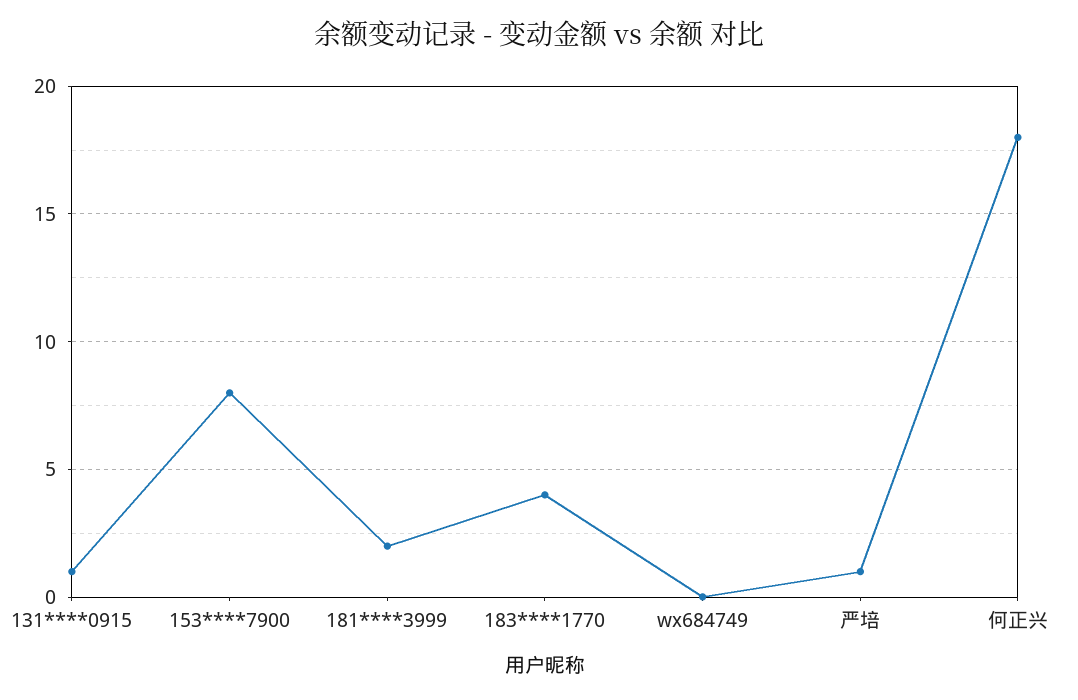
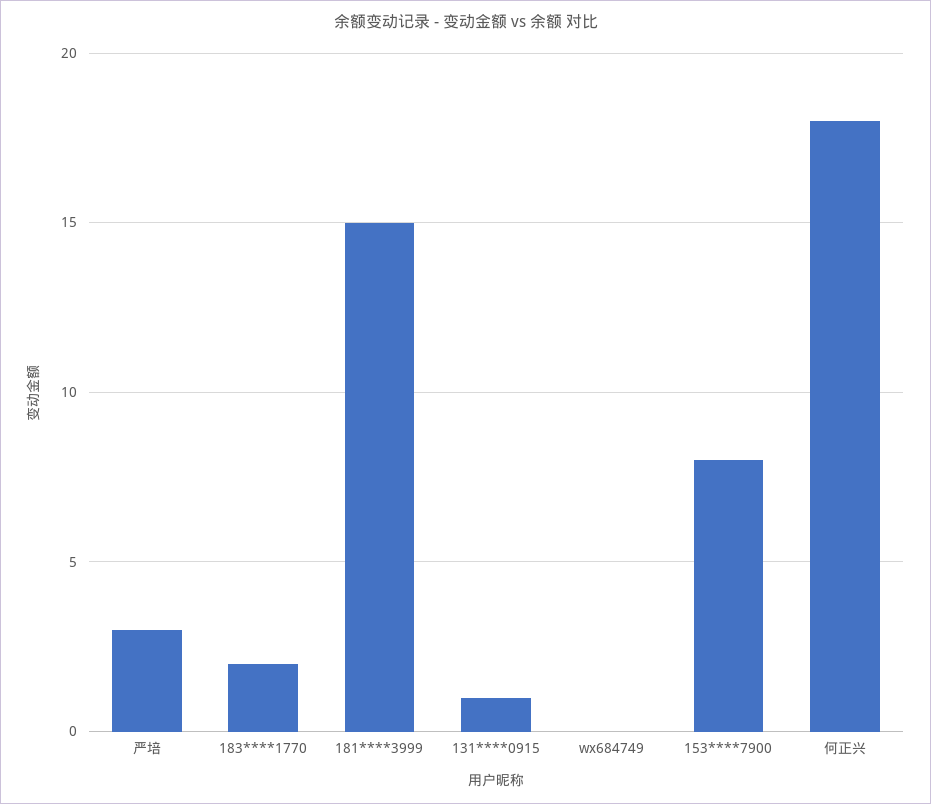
181****3999: 2 -> 15
183****1770: 4 -> 2
严培: 1 -> 3

